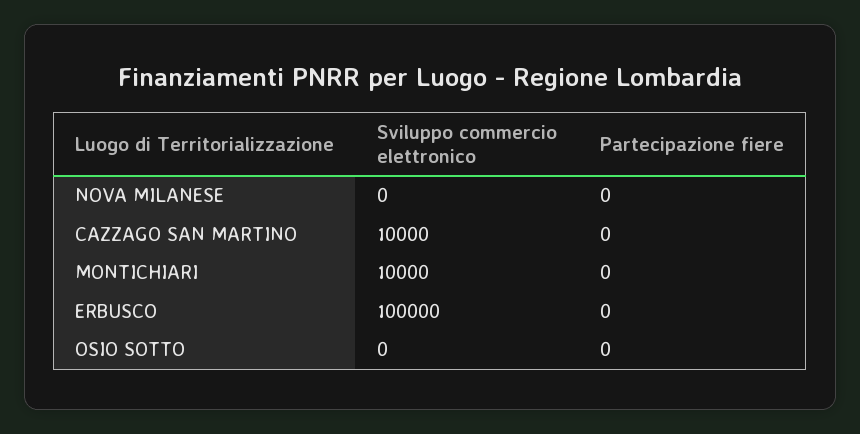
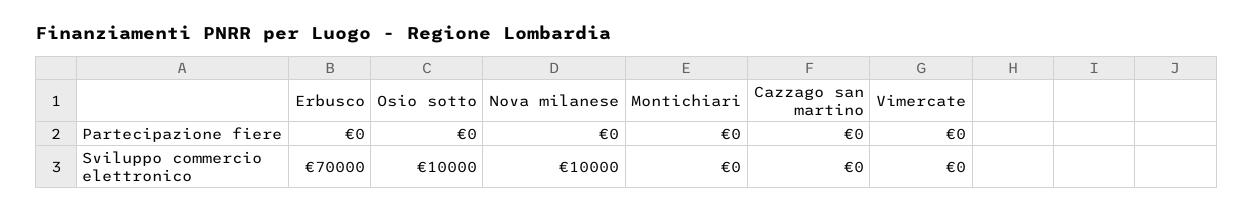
Sviluppo commercio elettronico, NOVA MILANESE: 0 -> 10000
Sviluppo commercio elettronico, CAZZAGO SAN MARTINO: 10000 -> 0
Sviluppo commercio elettronico, MONTICHIARI: 10000 -> 0
Sviluppo commercio elettronico, ERBUSCO: 100000 -> 70000
Sviluppo commercio elettronico, OSIO SOTTO: 0 -> 10000
Partecipazione fiere, Vimercate: none -> 0
Sviluppo commercio elettronico, Vimercate: none -> 0

